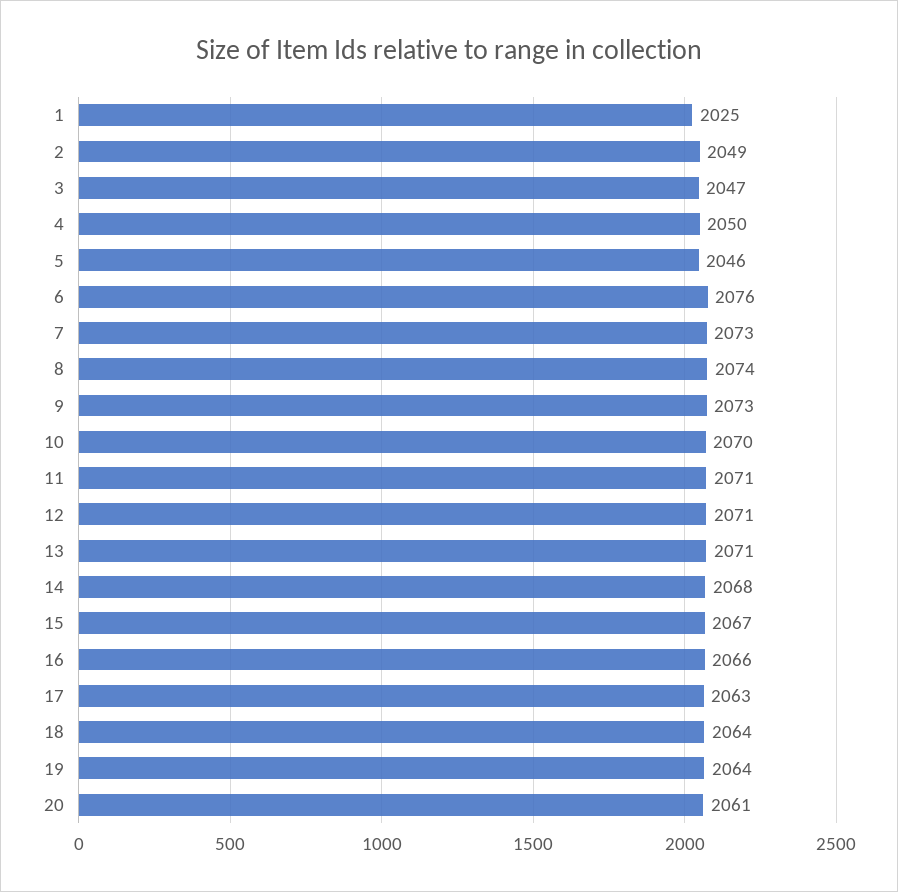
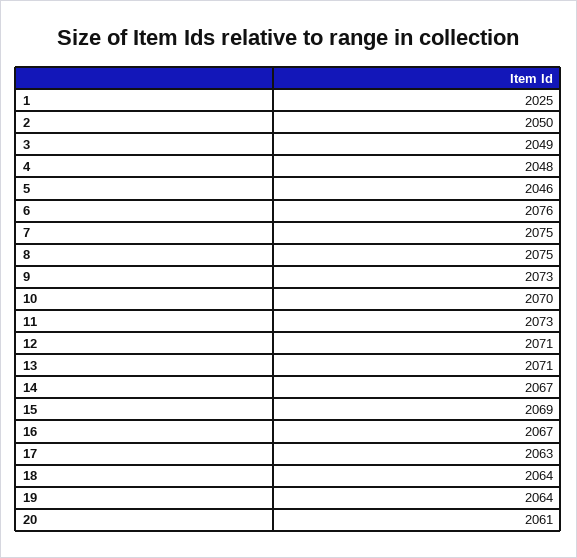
2: 2049 -> 2050
3: 2047 -> 2049
4: 2050 -> 2048
7: 2073 -> 2075
8: 2074 -> 2075
11: 2071 -> 2073
14: 2068 -> 2067
15: 2067 -> 2069
16: 2066 -> 2067

